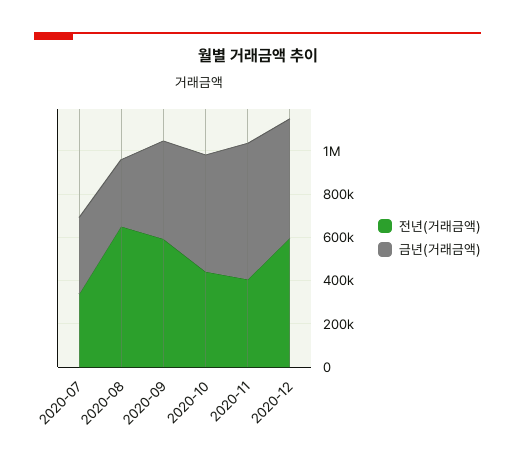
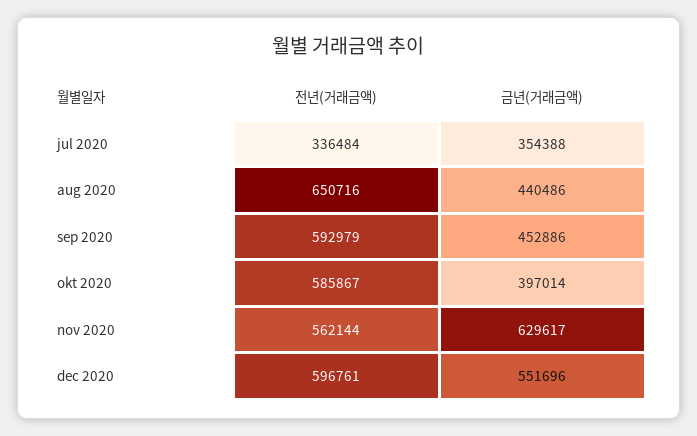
금년(거래금액), 2020-08: 300000 -> 440486
전년(거래금액), 2020-10: 450000 -> 585867
금년(거래금액), 2020-10: 550000 -> 397014
전년(거래금액), 2020-11: 400000 -> 562144

